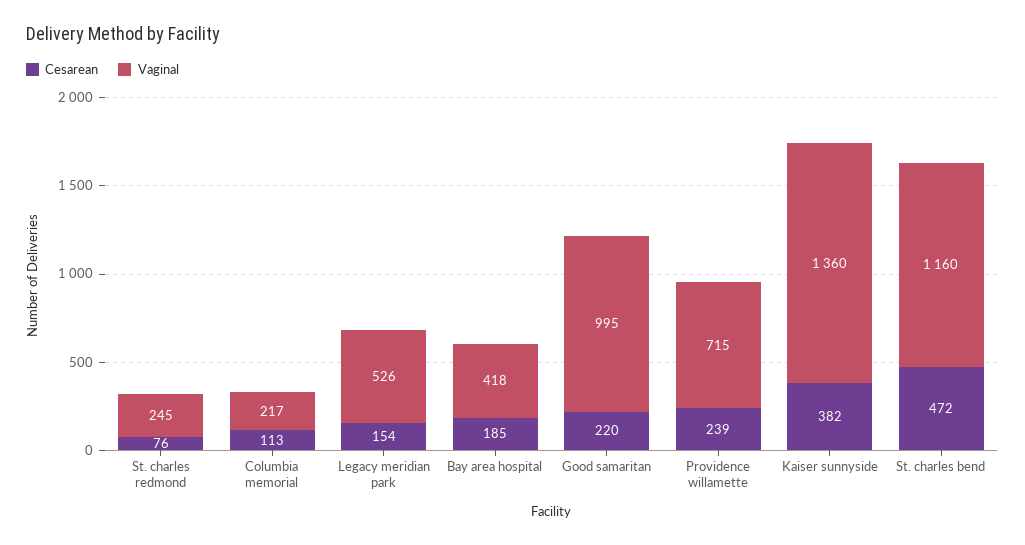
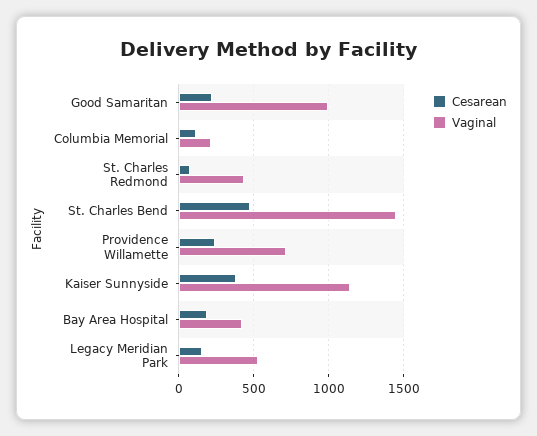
Vaginal, St. charles redmond: 245 -> 450
Vaginal, Kaiser sunnyside: 1360 -> 1150
Vaginal, St. charles bend: 1160 -> 1450

